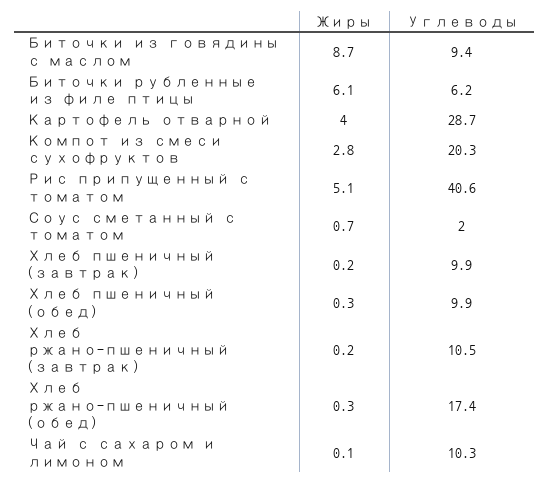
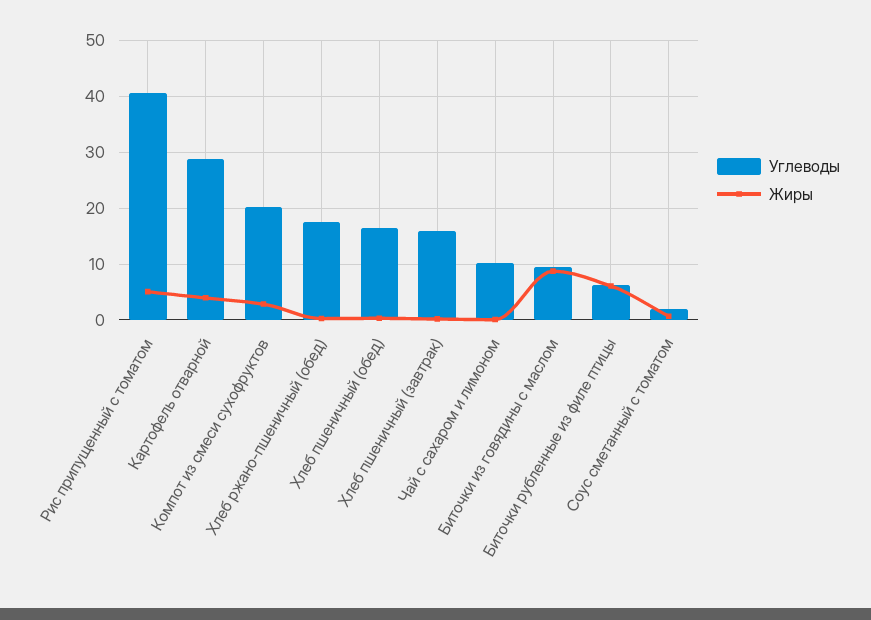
Углеводы, Хлеб пшеничный (завтрак): 9.9 -> 16
Углеводы, Хлеб пшеничный (обед): 9.9 -> 16
Жиры, Хлеб ржано-пшеничный (завтрак): 0.2 -> none
Углеводы, Хлеб ржано-пшеничный (завтрак): 10.5 -> none

